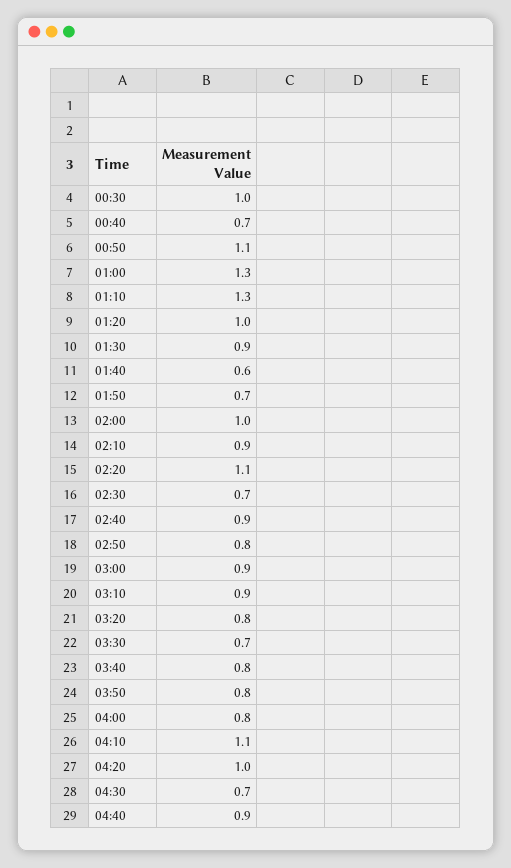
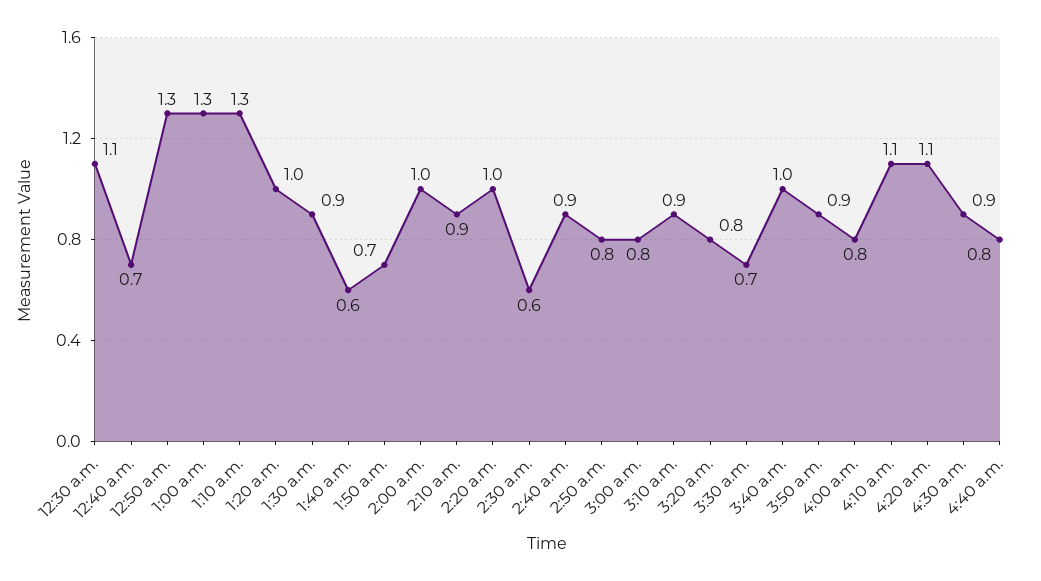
00:30: 1 -> 1.1
00:50: 1.1 -> 1.3
02:20: 1.1 -> 1
02:30: 0.7 -> 0.6
03:00: 0.9 -> 0.8
03:40: 0.8 -> 1
03:50: 0.8 -> 0.9
04:20: 1 -> 1.1
04:30: 0.7 -> 0.9
04:40: 0.9 -> 0.8

